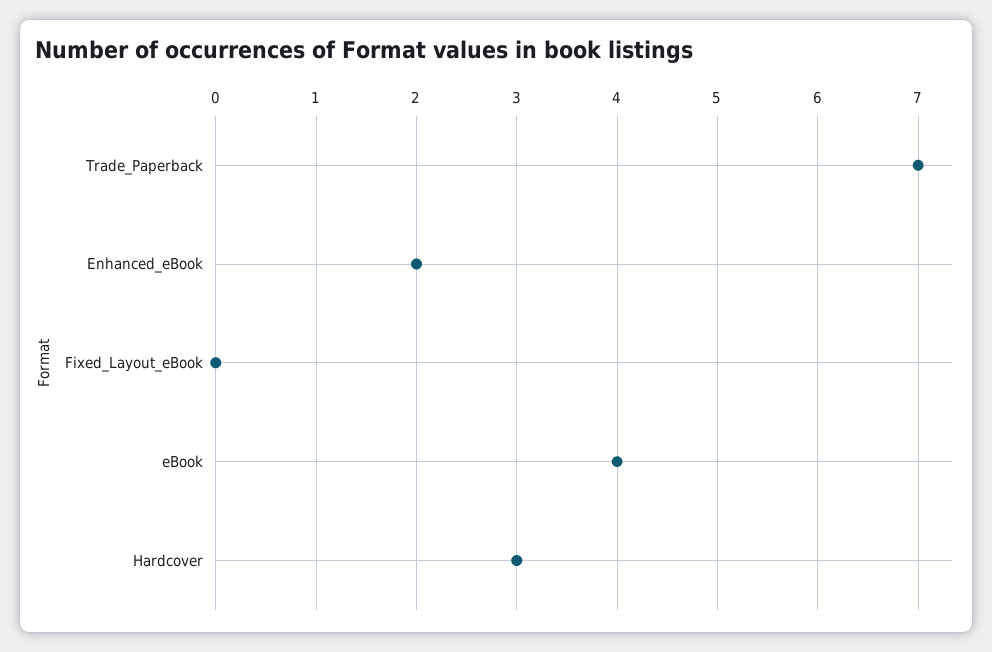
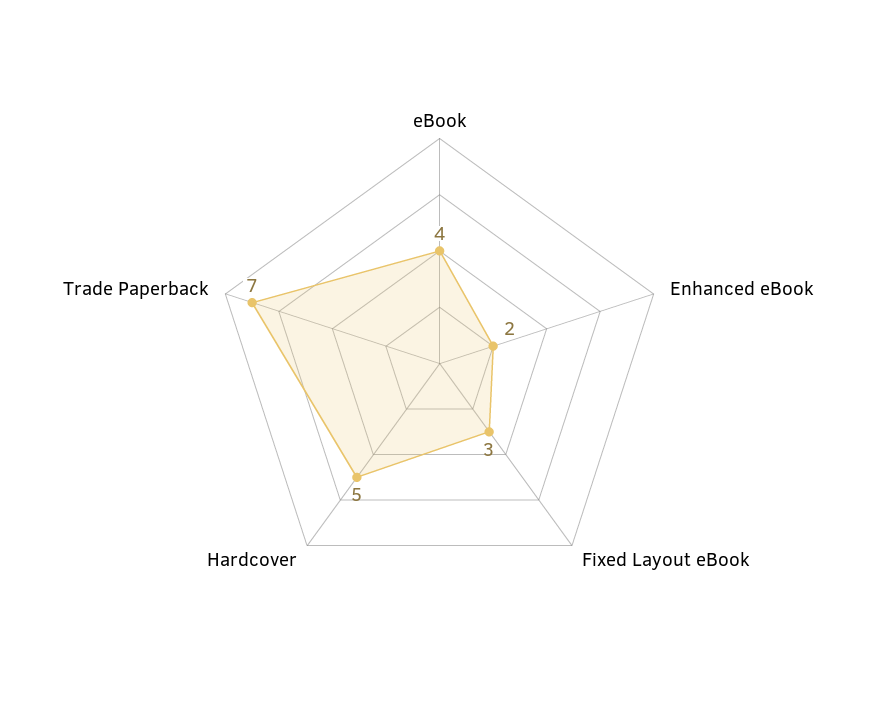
Fixed_Layout_eBook: 0 -> 3
Hardcover: 3 -> 5

